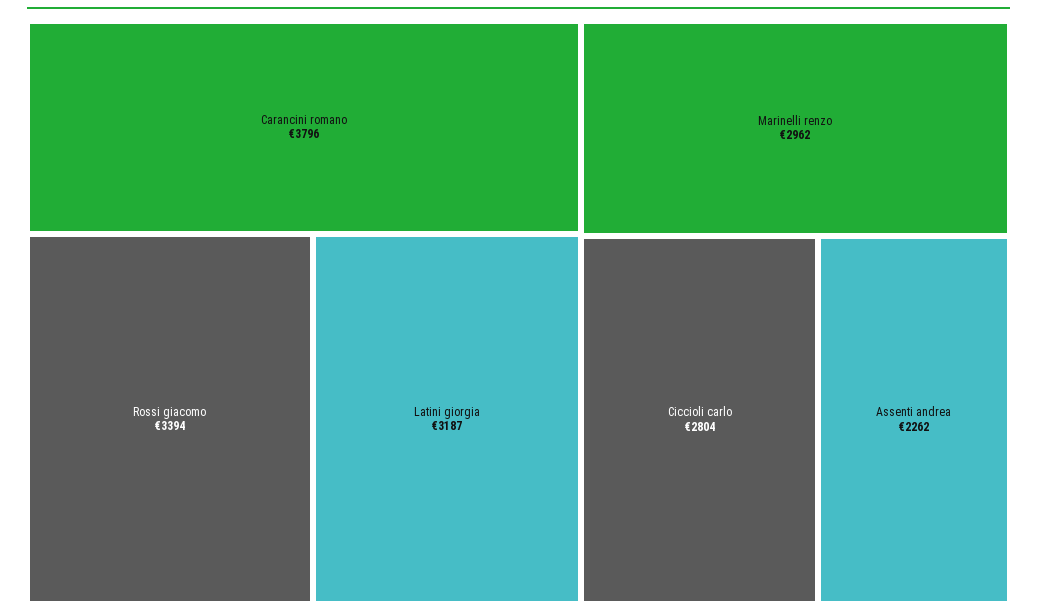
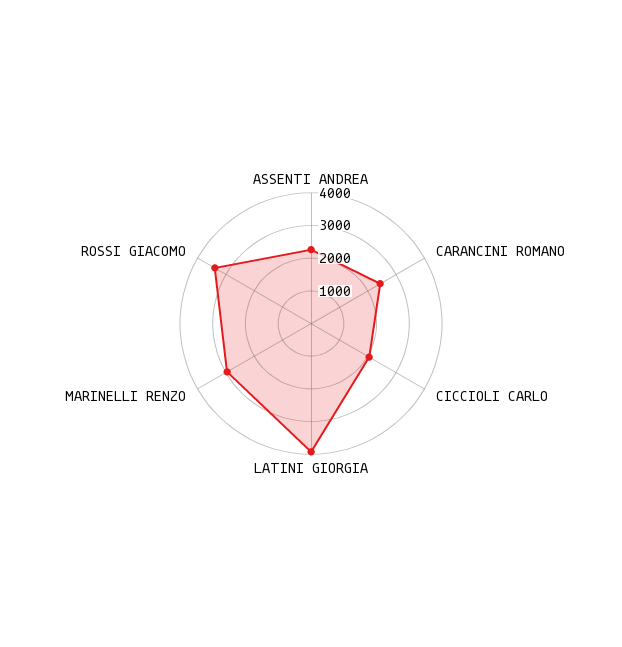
Carancini romano: 3796 -> 2500
Latini giorgia: 3187 -> 4000
Ciccioli carlo: 2804 -> 2000

